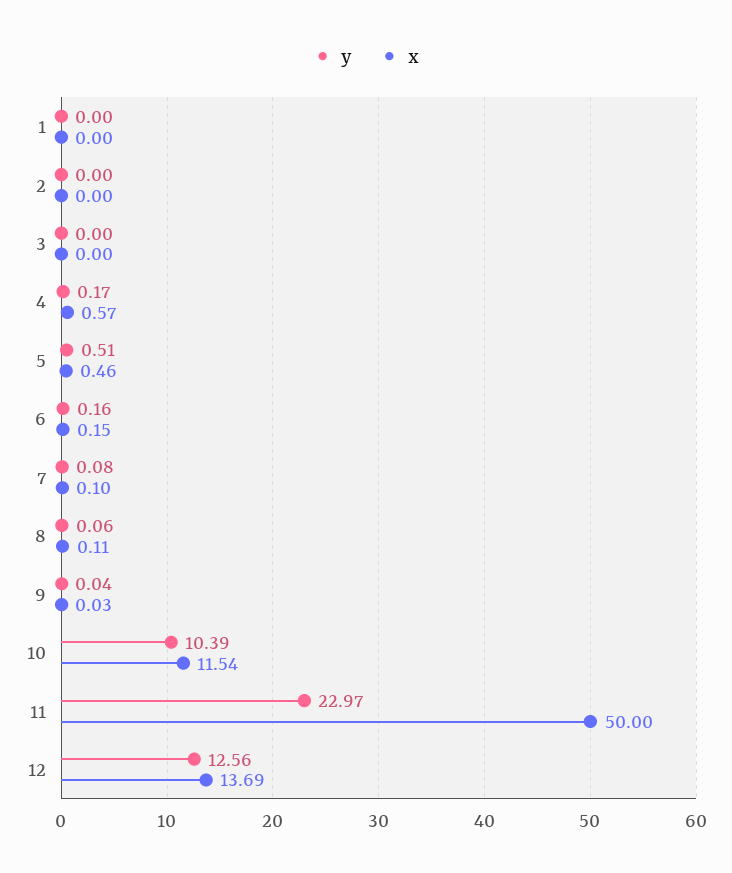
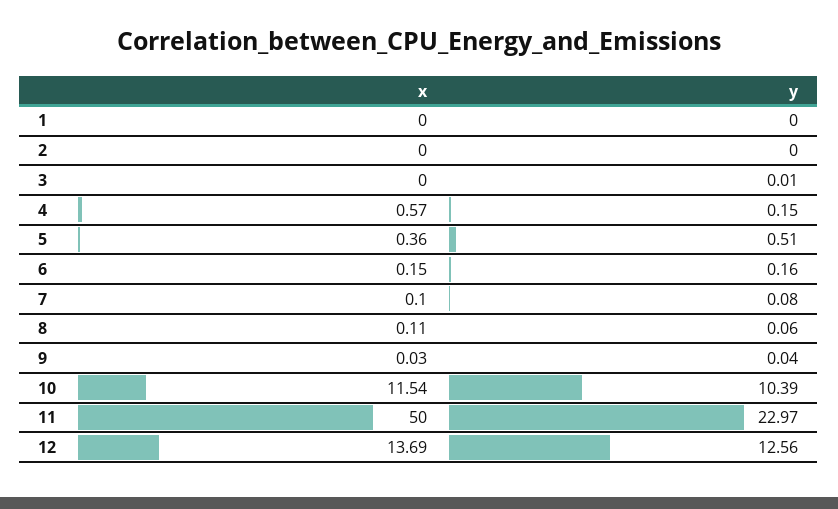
y, 3: 0 -> 0.01
y, 4: 0.17 -> 0.15
x, 5: 0.46 -> 0.36

